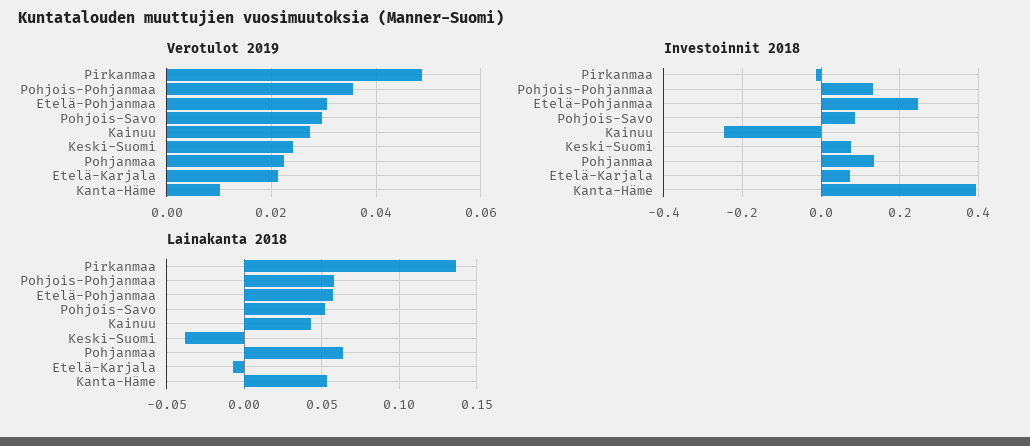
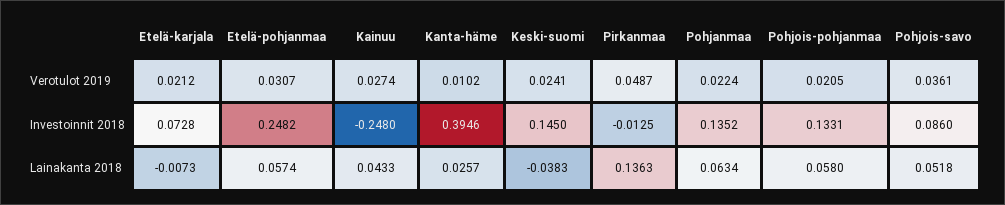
Verotulot 2019, Pohjois-Pohjanmaa: 0.036 -> 0.0205
Verotulot 2019, Pohjois-Savo: 0.03 -> 0.0361
Investoinnit 2018, Keski-Suomi: 0.08 -> 0.145
Lainakanta 2018, Kanta-Häme: 0.055 -> 0.0257

